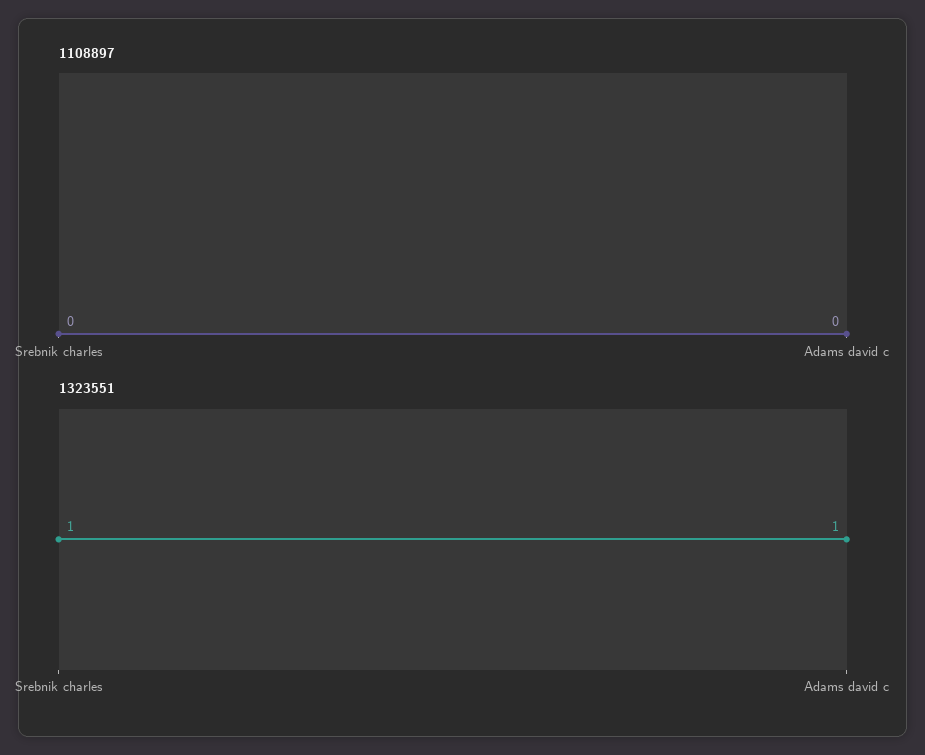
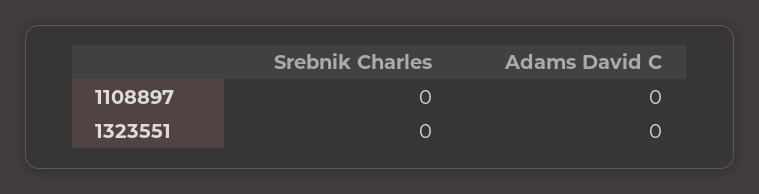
1323551, Srebnik charles: 1 -> 0
1323551, Adams david c: 1 -> 0

